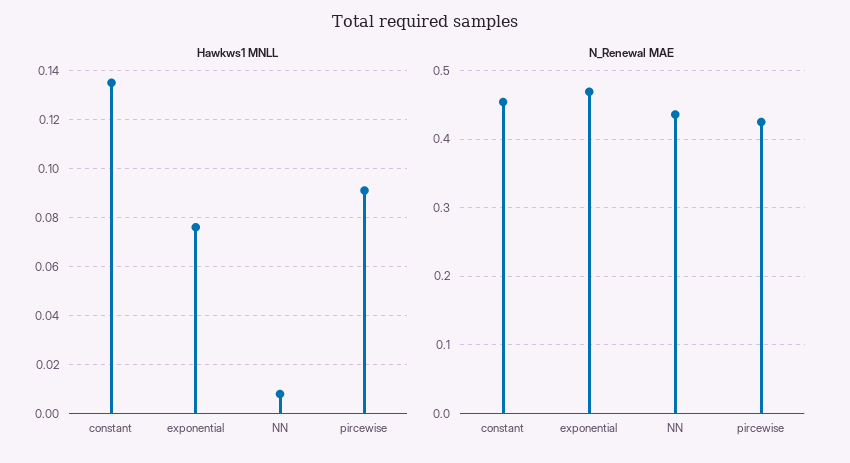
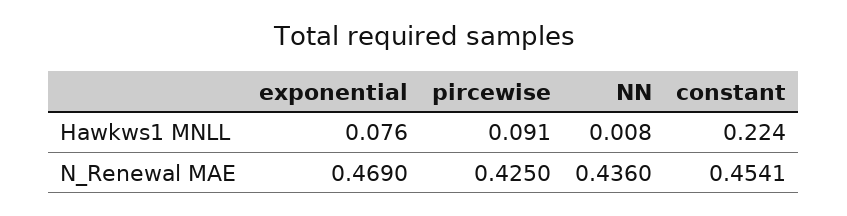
Hawkws1 MNLL, constant: 0.135 -> 0.224

